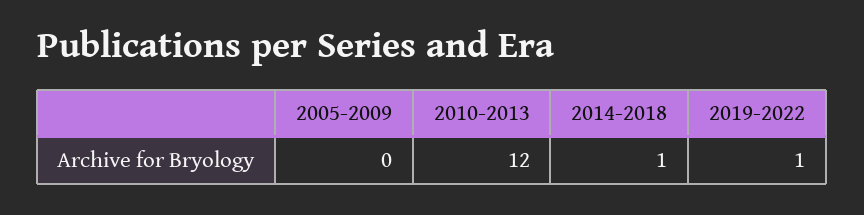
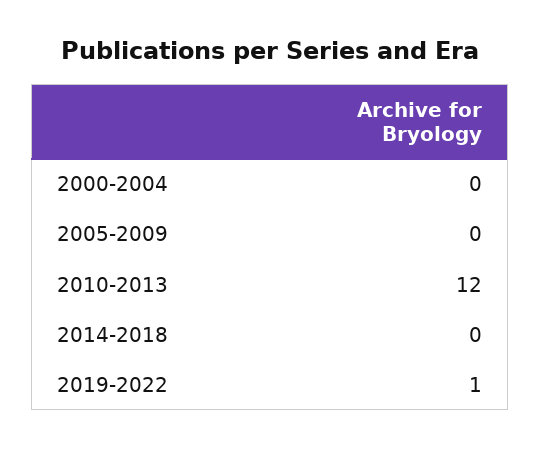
2014-2018: 1 -> 0
2000-2004: none -> 0

